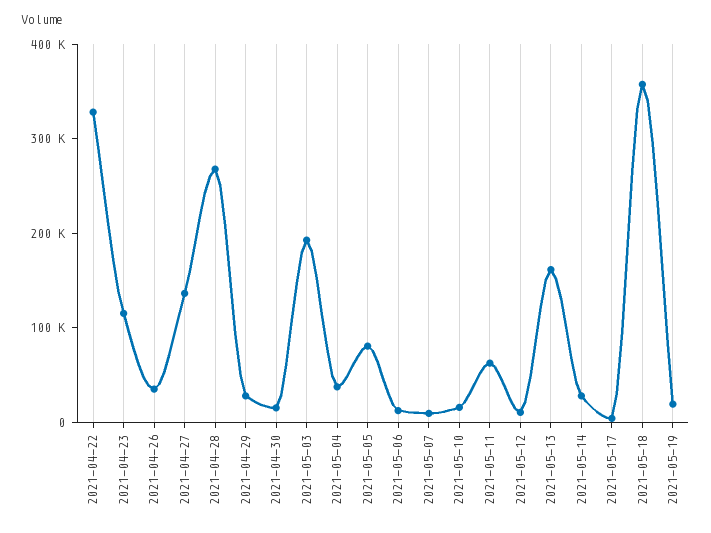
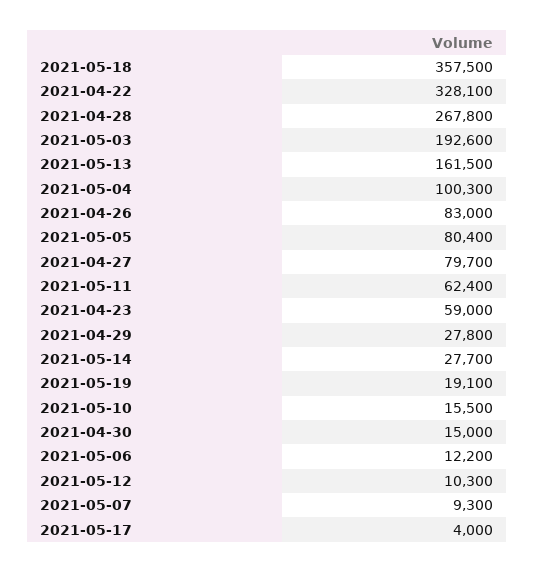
2021-04-23: 120000 -> 59000
2021-04-26: 40000 -> 83000
2021-04-27: 140000 -> 79700
2021-05-04: 40000 -> 100300

